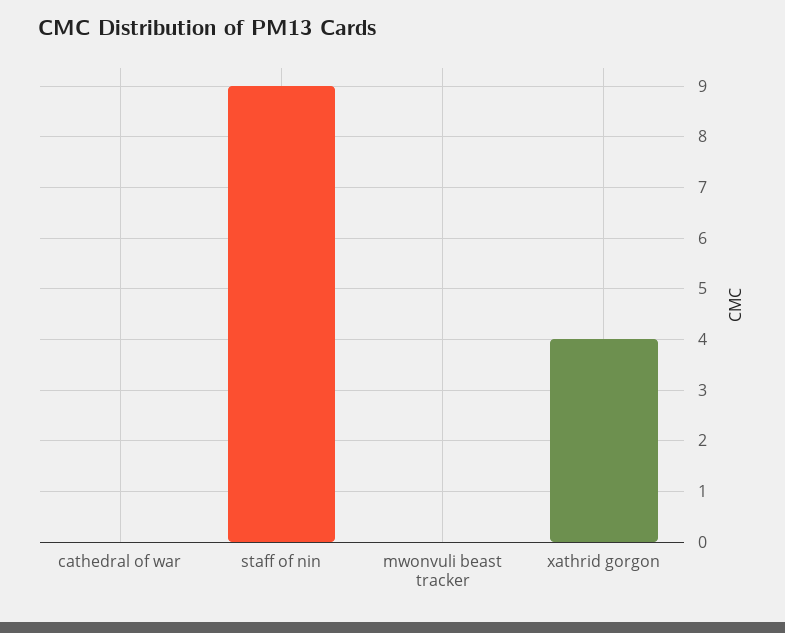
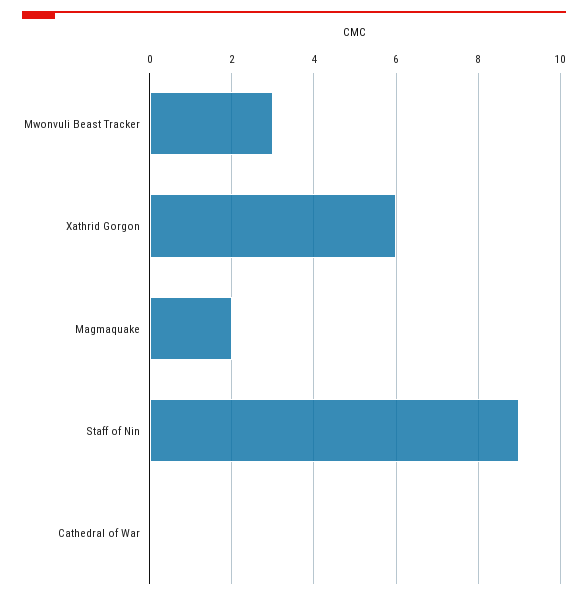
mwonvuli beast tracker: 0 -> 3
xathrid gorgon: 4 -> 6
Magmaquake: none -> 2

